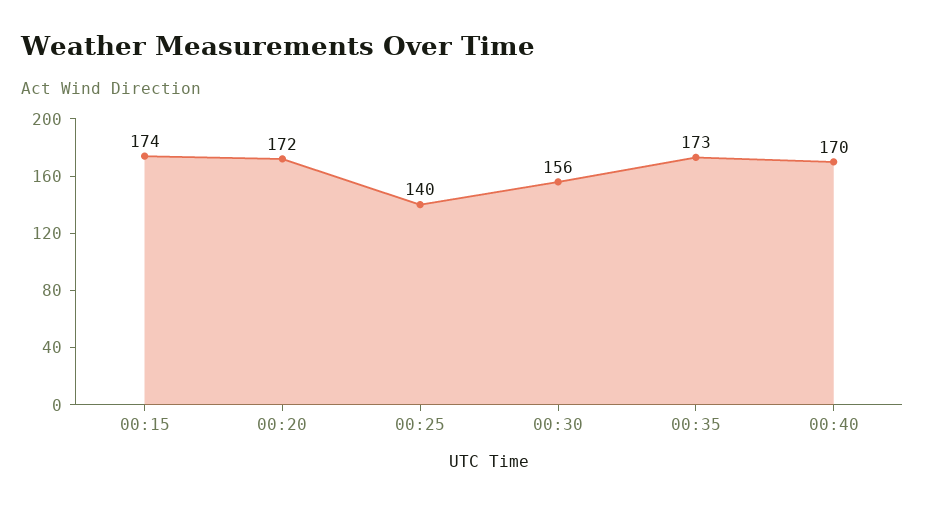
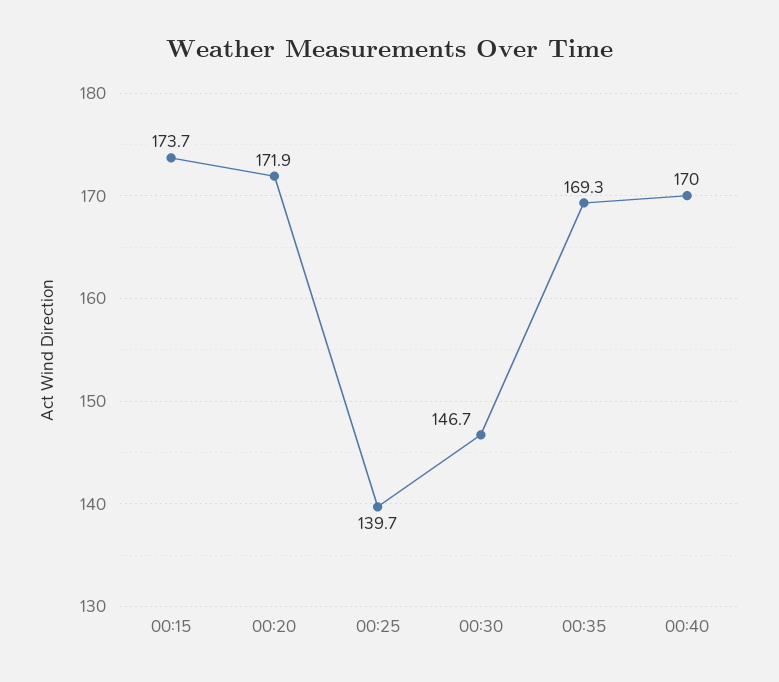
00:30: 156 -> 146.7
00:35: 173 -> 169.3

